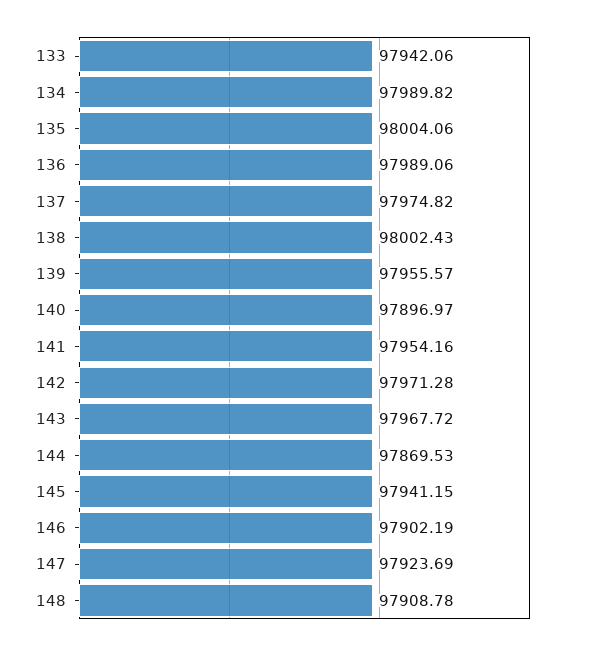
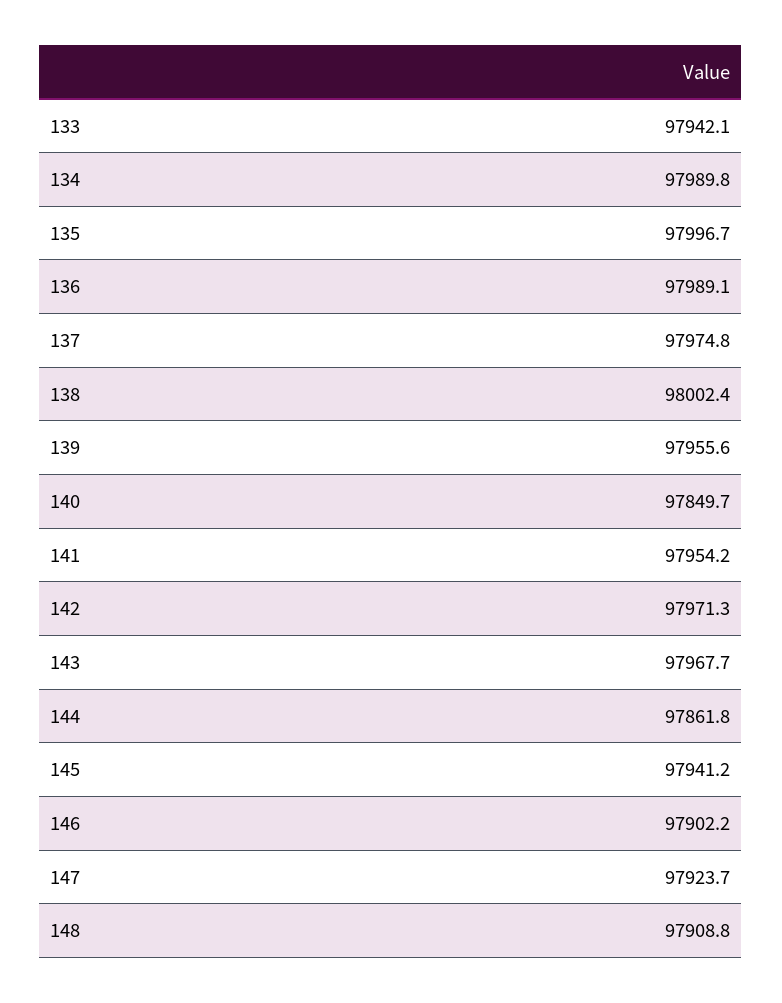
135: 98004.06 -> 97996.7
140: 97896.97 -> 97849.7
144: 97869.53 -> 97861.8

